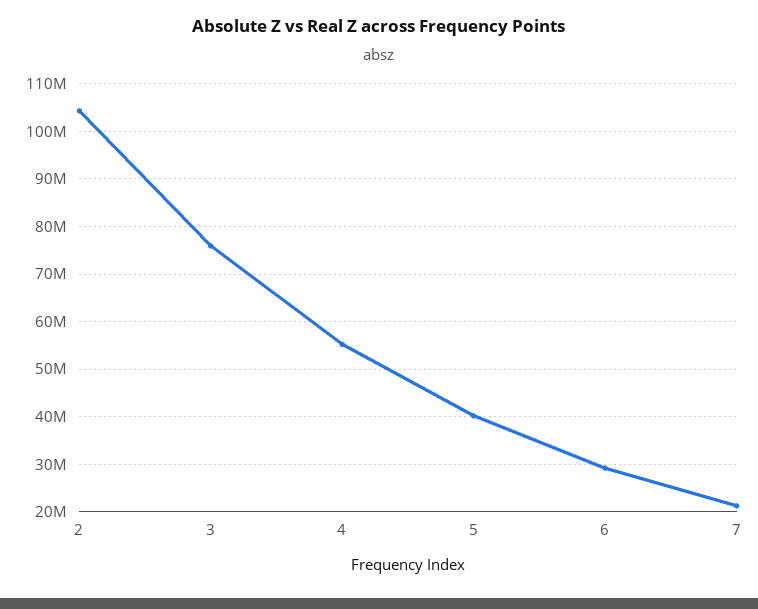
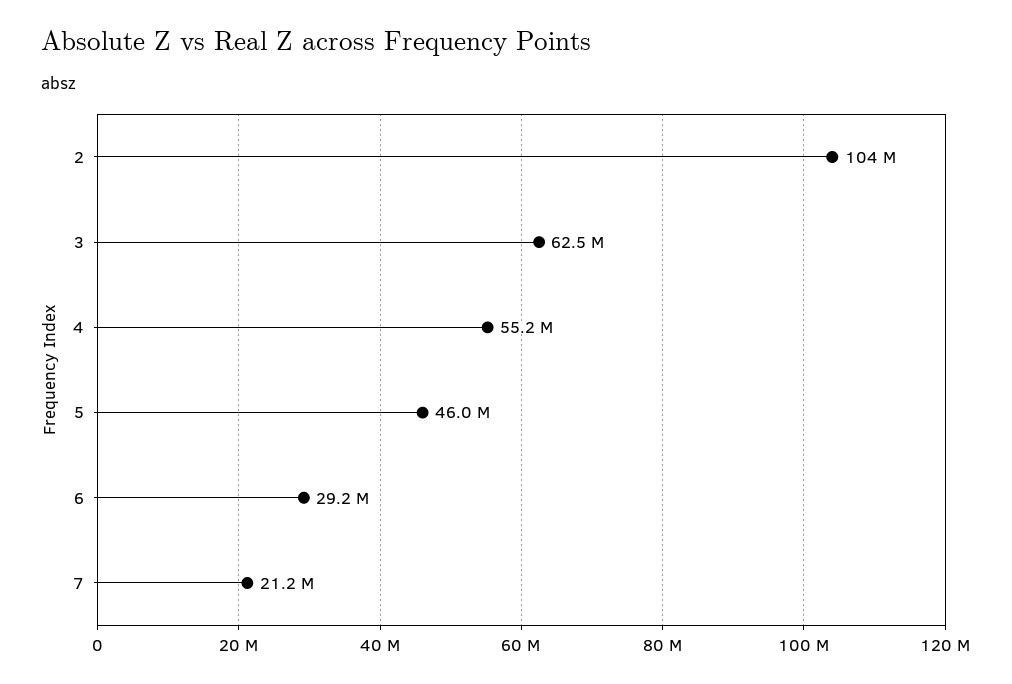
3: 76000000 -> 62500000
5: 40000000 -> 46000000

